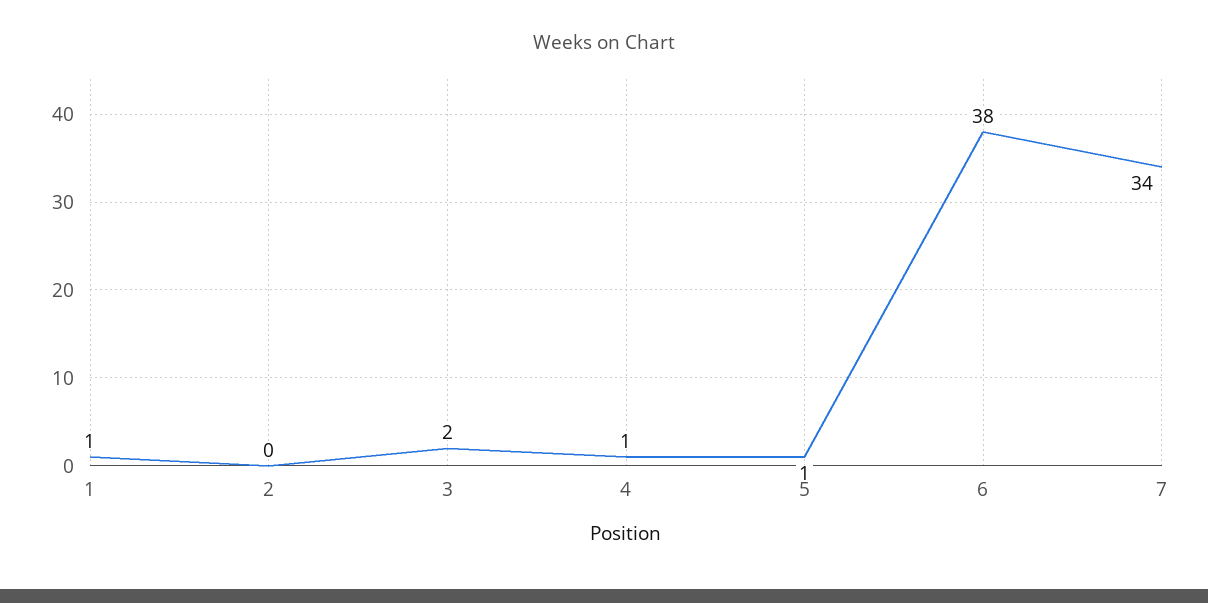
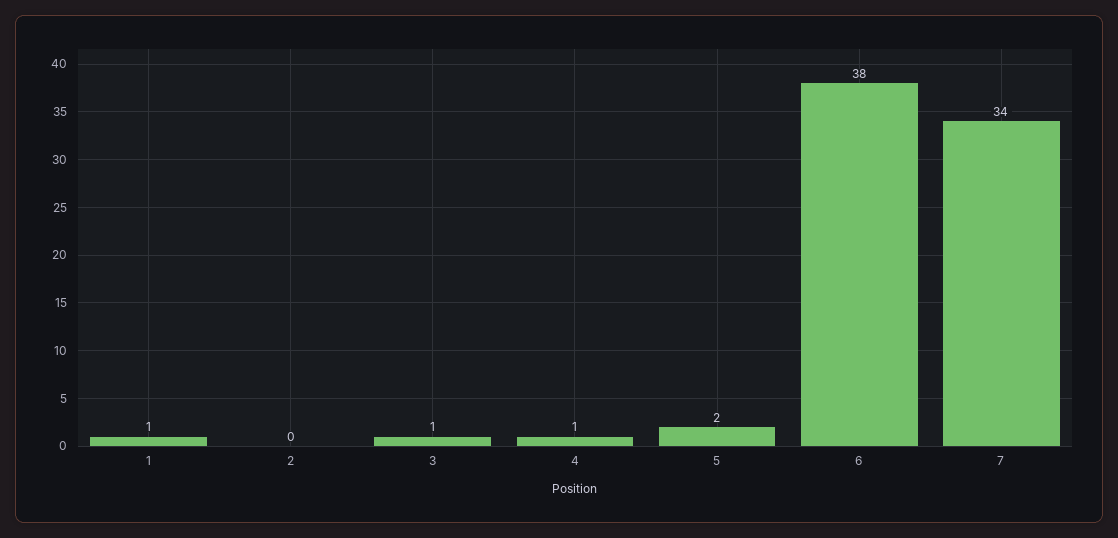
3: 2 -> 1
5: 1 -> 2

